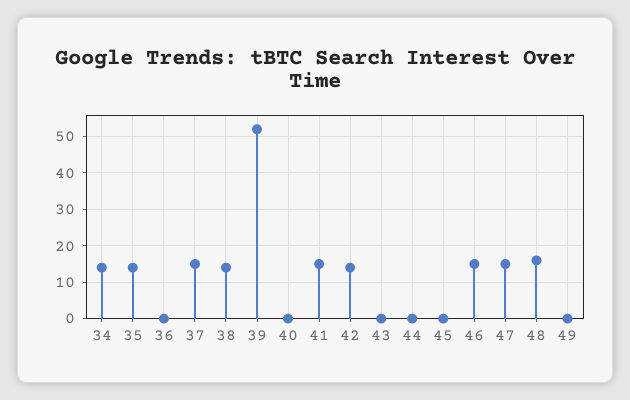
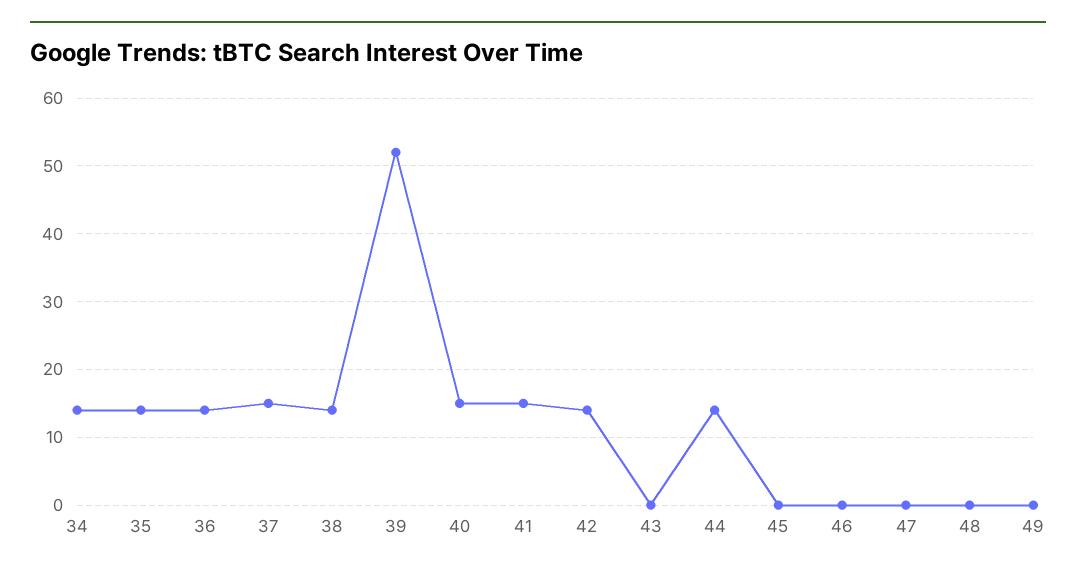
36: 0 -> 14
40: 0 -> 15
44: 0 -> 14
46: 15 -> 0
47: 15 -> 0
48: 15 -> 0

